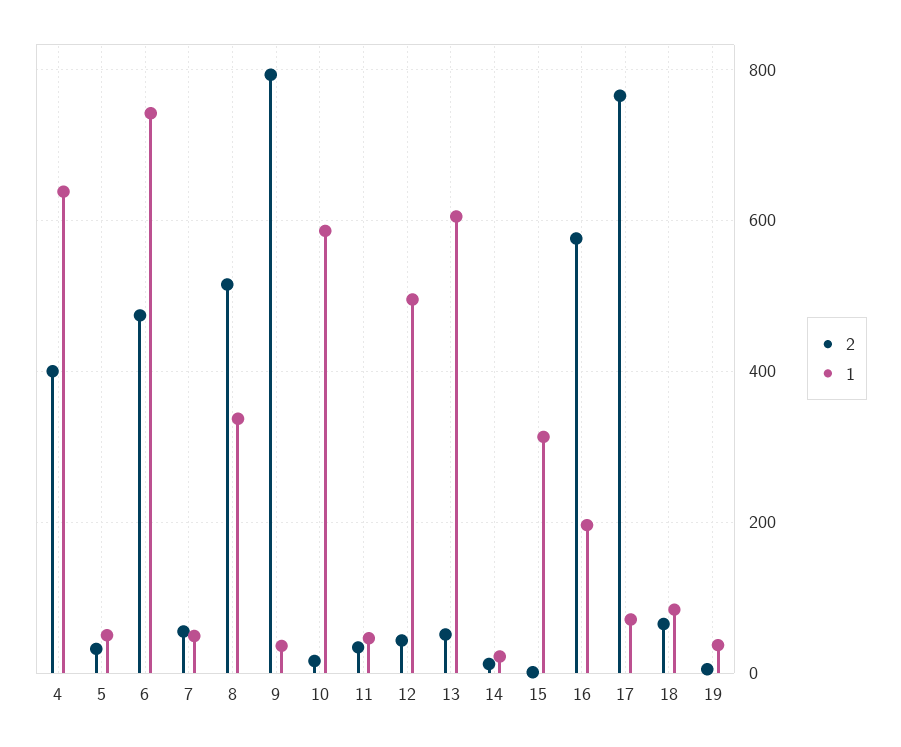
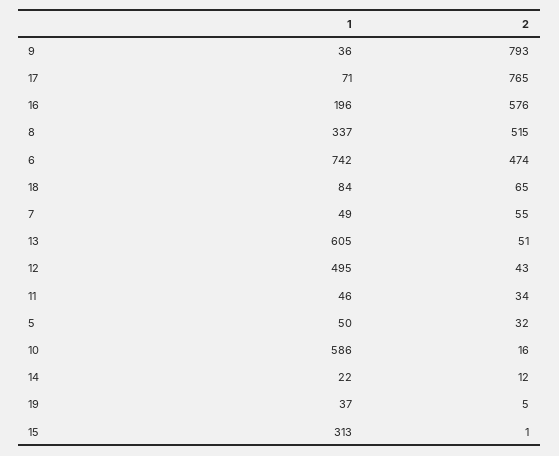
2, 4: 400 -> none
1, 4: 640 -> none

